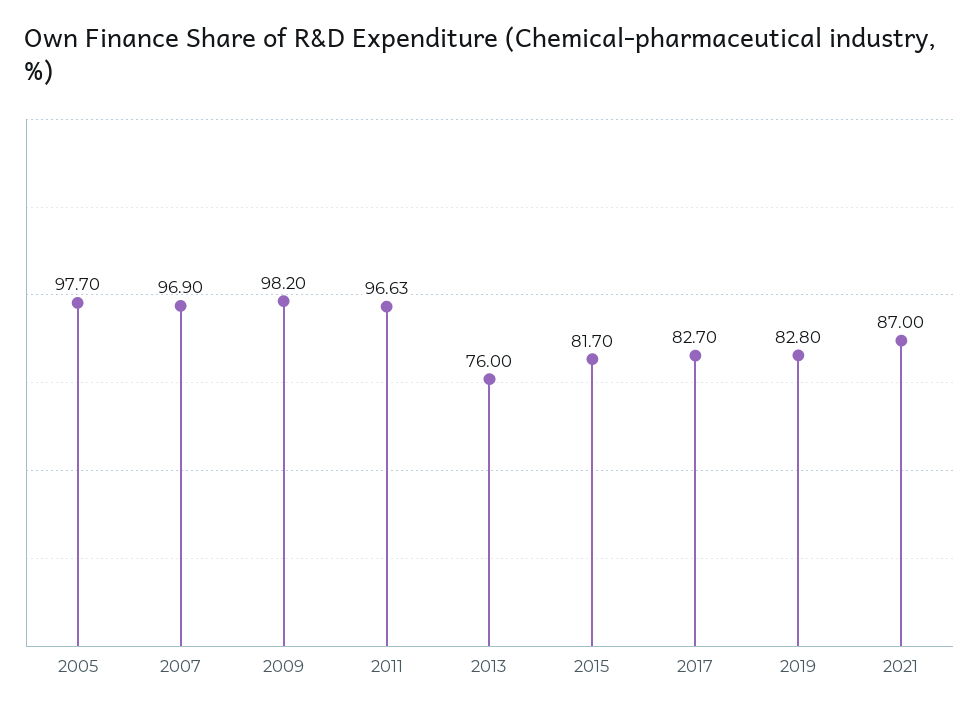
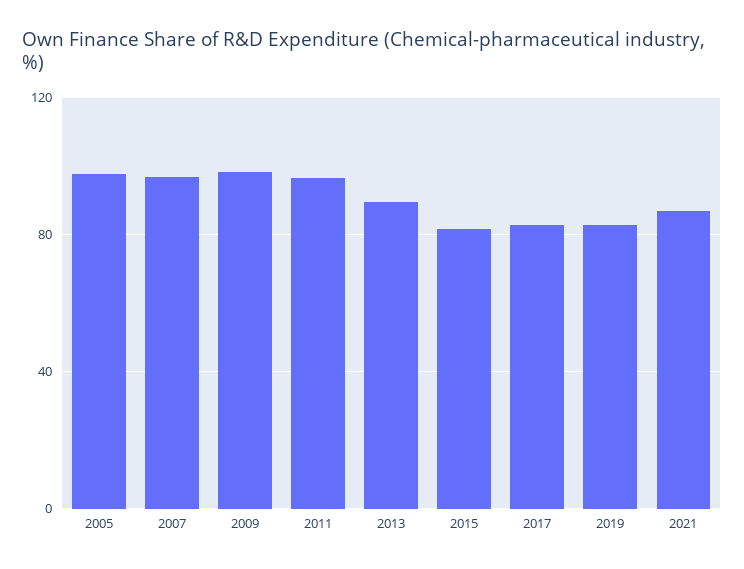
2013: 76 -> 90

